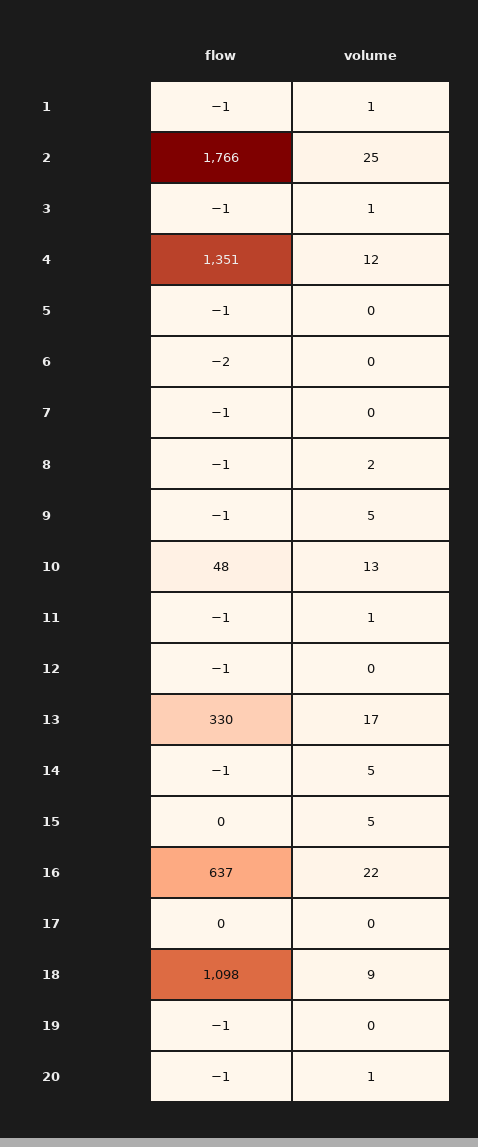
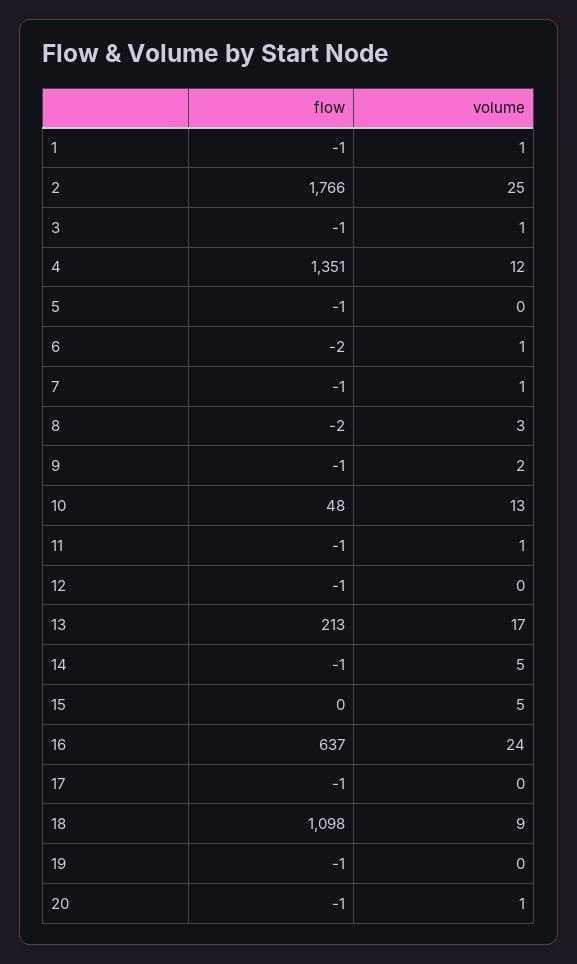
volume, 6: 0 -> 1
volume, 7: 0 -> 1
flow, 8: -1 -> -2
volume, 8: 2 -> 3
volume, 9: 5 -> 2
flow, 13: 330 -> 213
volume, 16: 22 -> 24
flow, 17: 0 -> -1

